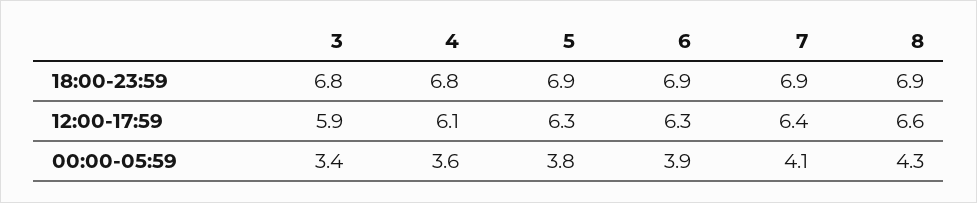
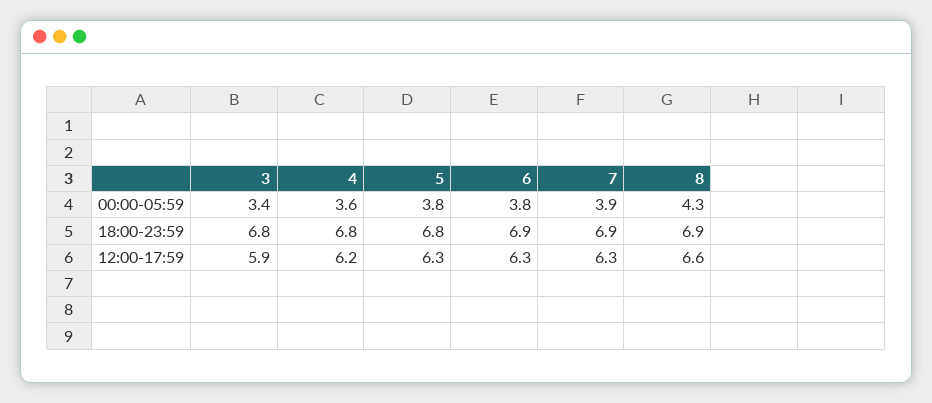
5, 18:00-23:59: 6.9 -> 6.8
4, 12:00-17:59: 6.1 -> 6.2
7, 12:00-17:59: 6.4 -> 6.3
6, 00:00-05:59: 3.9 -> 3.8
7, 00:00-05:59: 4.1 -> 3.9

